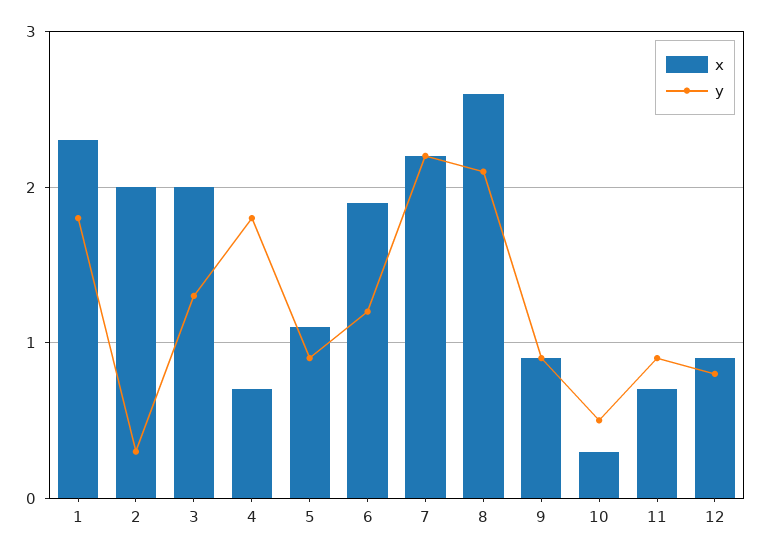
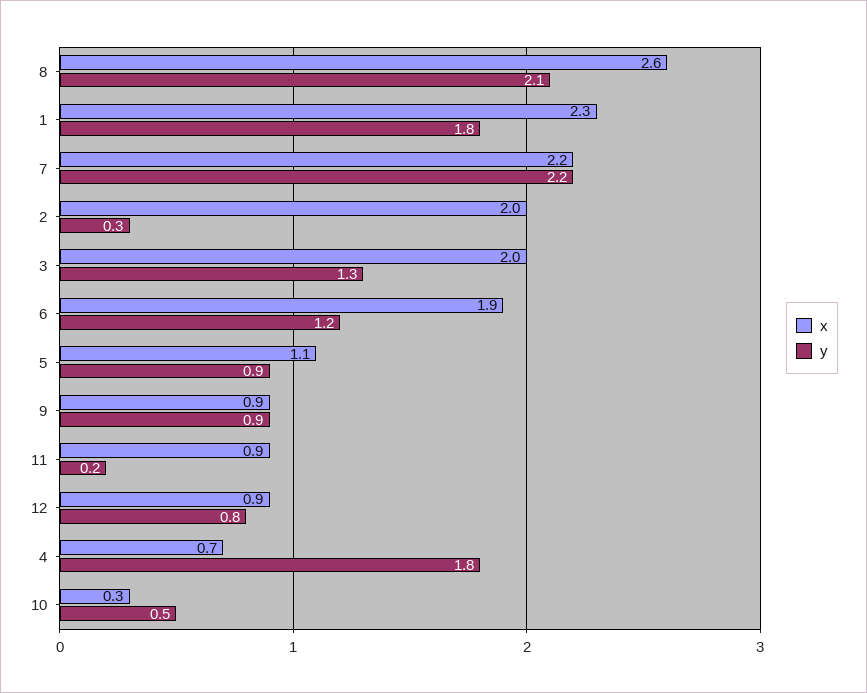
x, 11: 0.7 -> 0.9
y, 11: 0.9 -> 0.2

